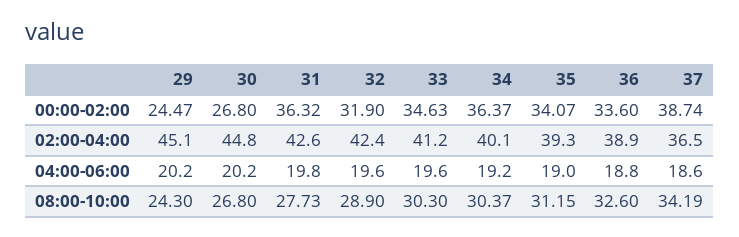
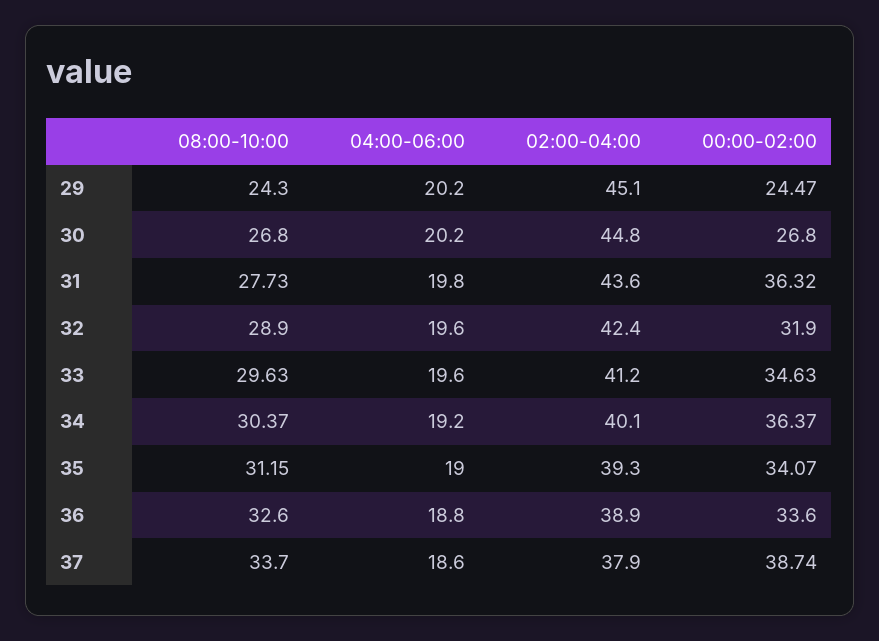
31, 02:00-04:00: 42.6 -> 43.6
37, 02:00-04:00: 36.5 -> 37.9
33, 08:00-10:00: 30.3 -> 29.63
37, 08:00-10:00: 34.19 -> 33.7

